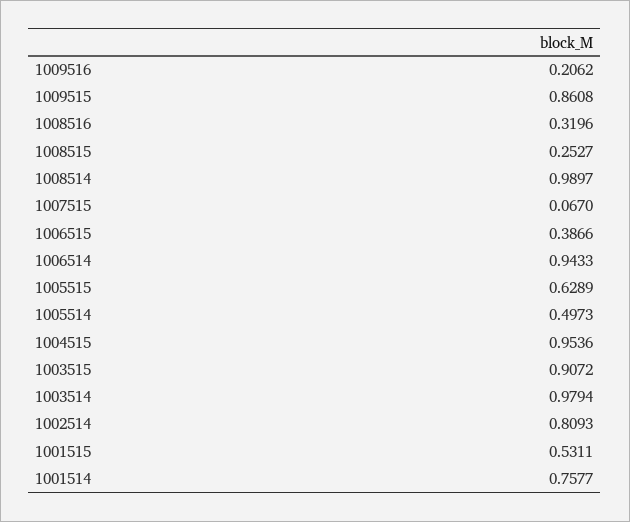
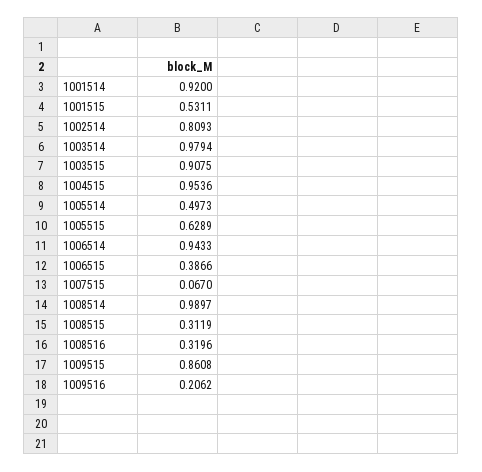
1008515: 0.2527 -> 0.3119
1003515: 0.9072 -> 0.9075
1001514: 0.7577 -> 0.92

